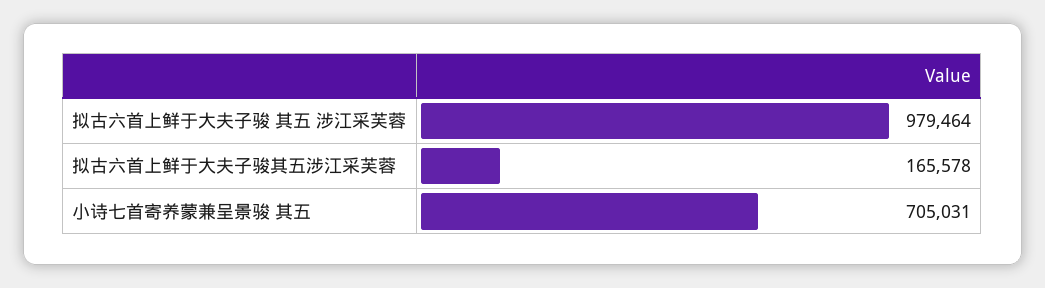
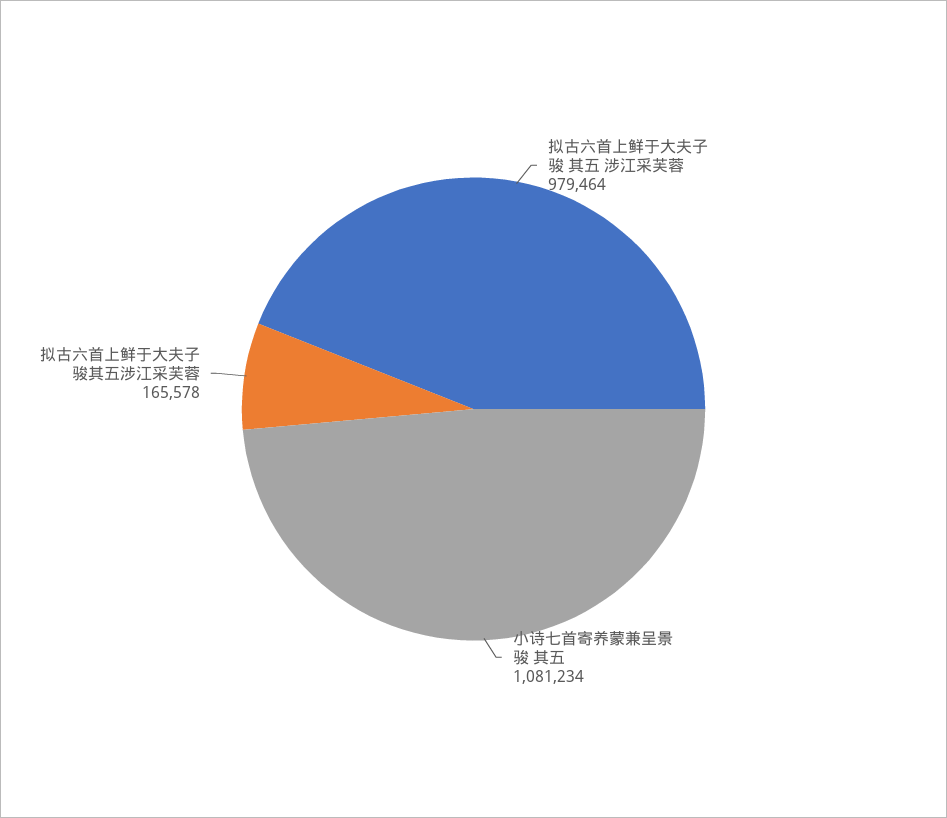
小诗七首寄养蒙兼呈景骏 其五: 705031 -> 1081234

